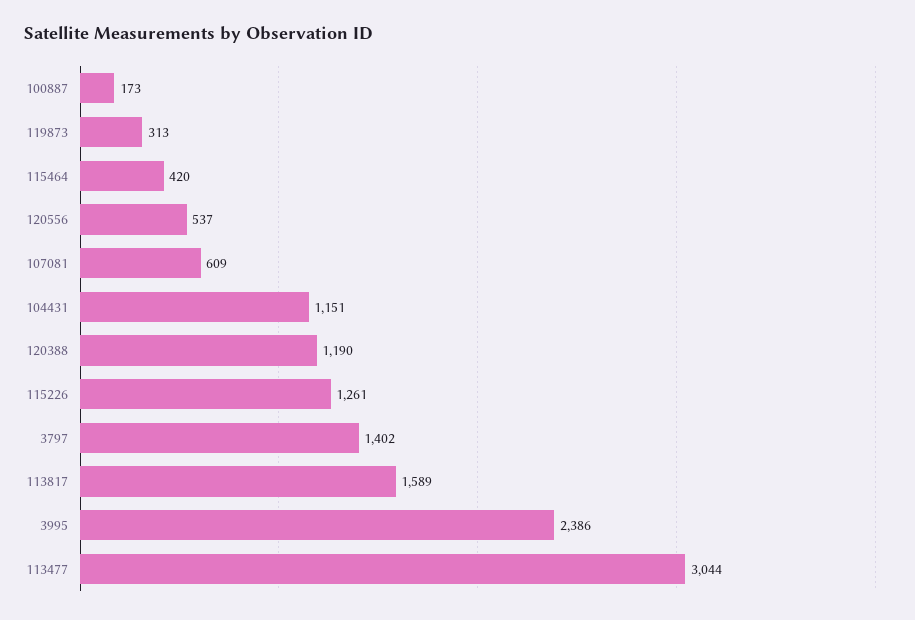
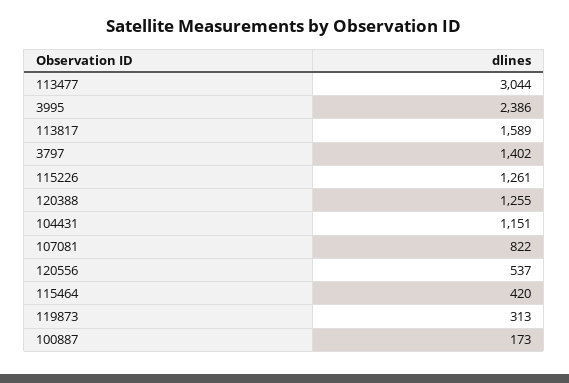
107081: 609 -> 822
120388: 1190 -> 1255

